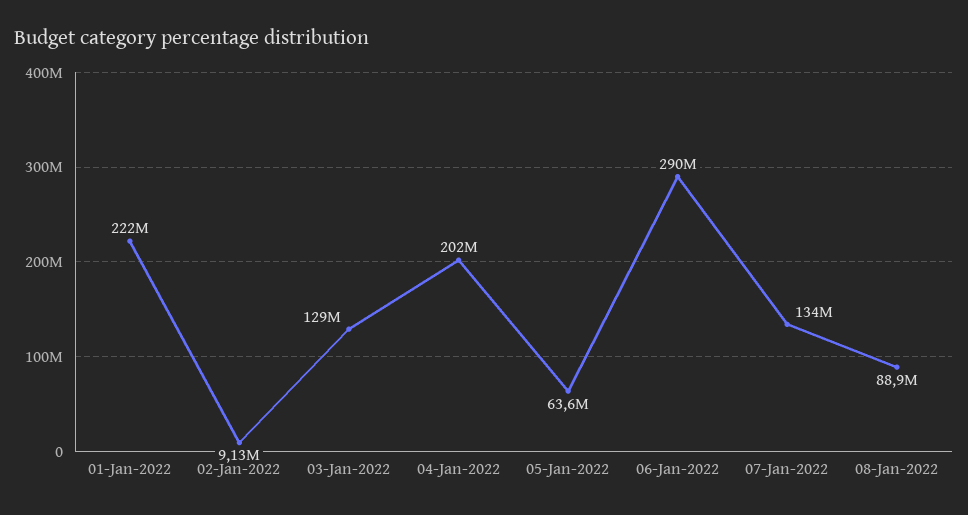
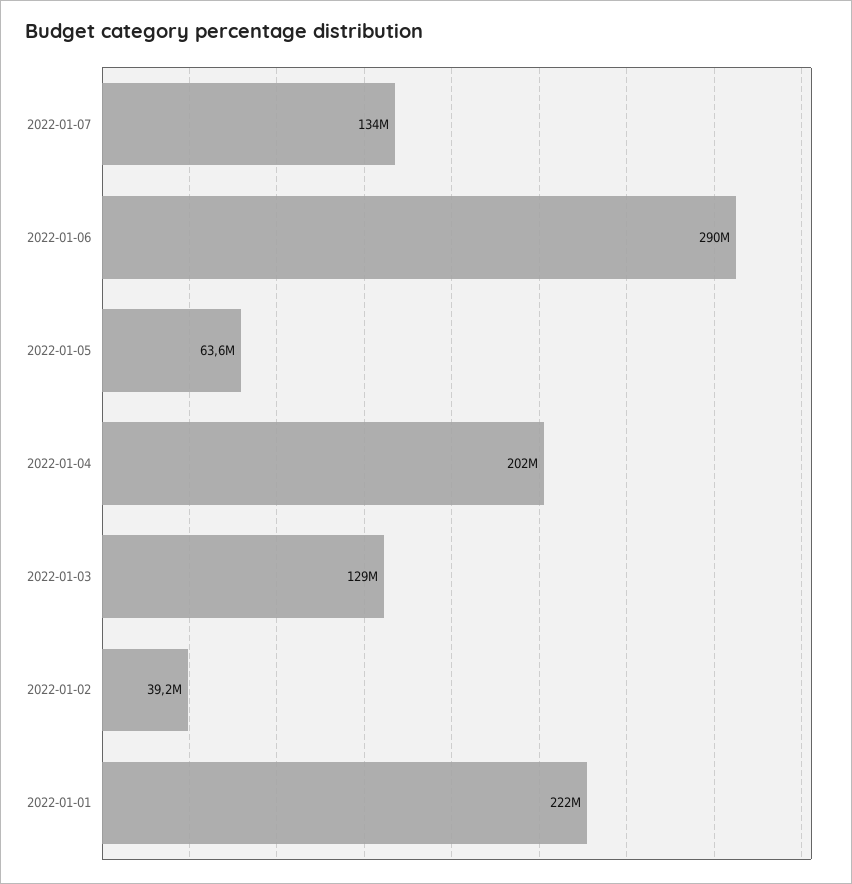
02-Jan-2022: 9130000 -> 39200000
08-Jan-2022: 88900000 -> none

